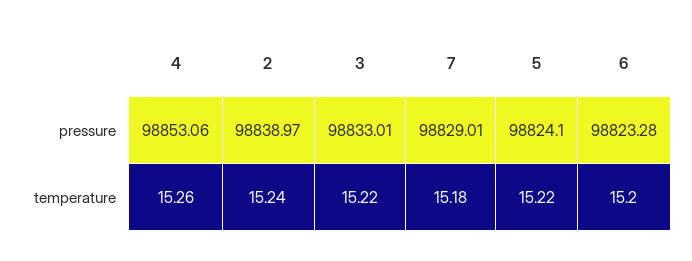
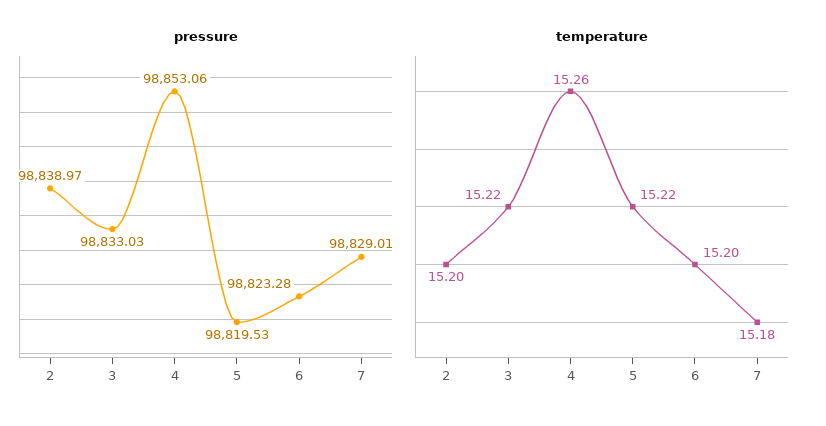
pressure, 3: 98833.01 -> 98833.03
pressure, 5: 98824.1 -> 98819.53
temperature, 2: 15.24 -> 15.2

